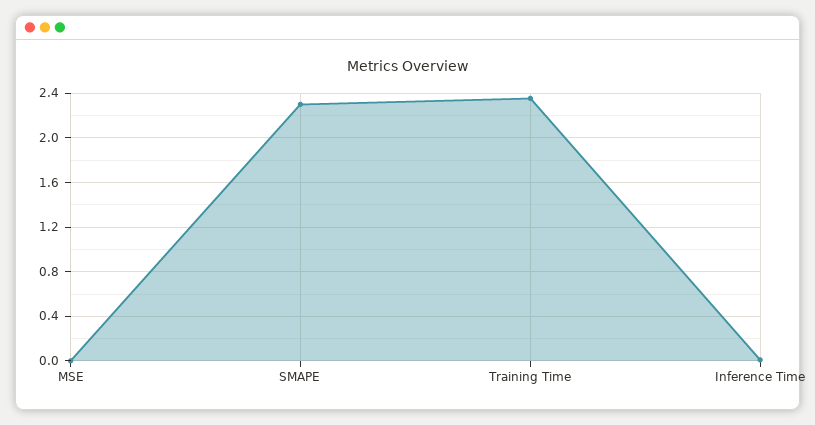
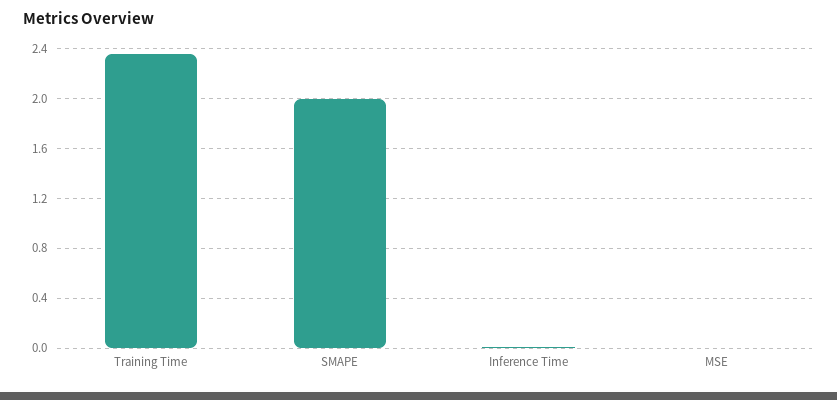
SMAPE: 2.3 -> 2

